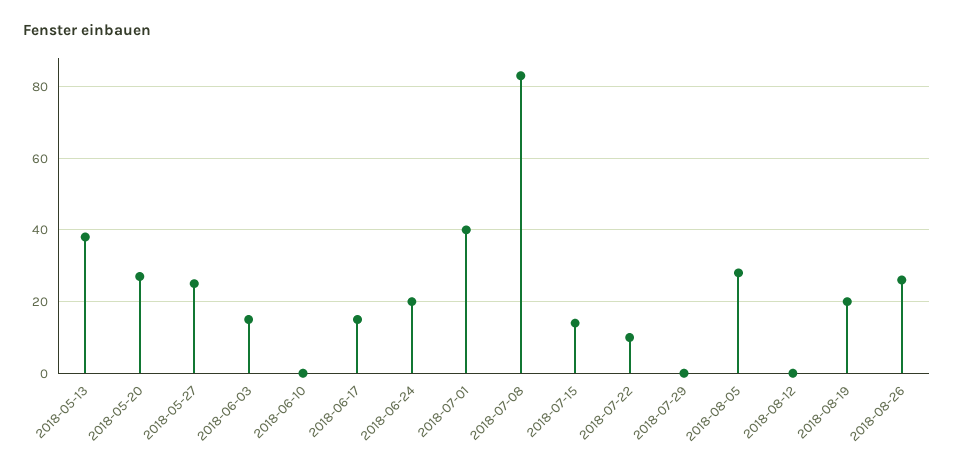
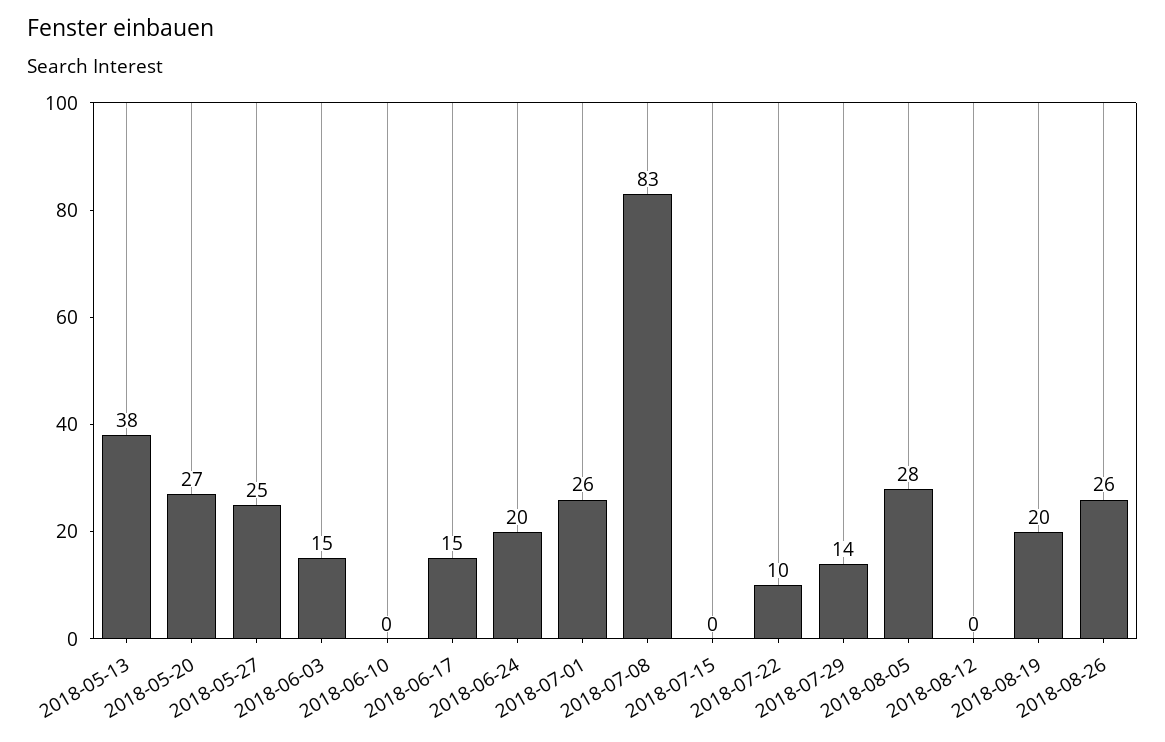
2018-07-01: 40 -> 26
2018-07-15: 15 -> 0
2018-07-29: 0 -> 14

